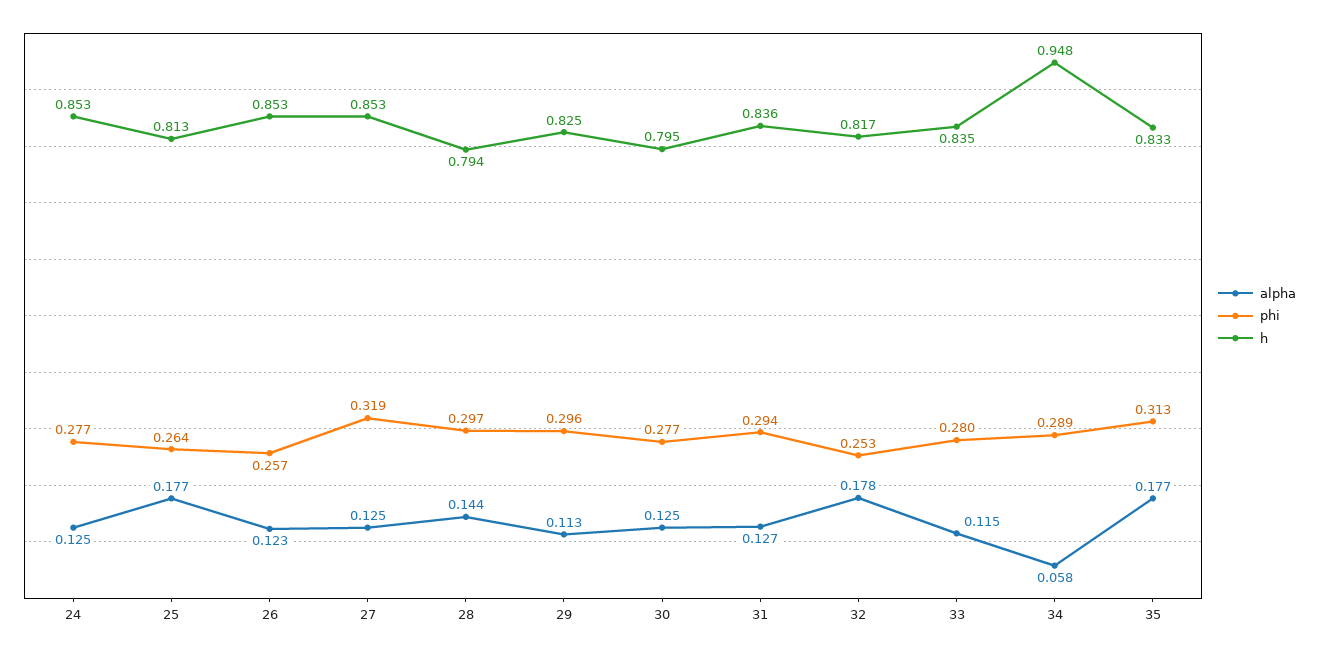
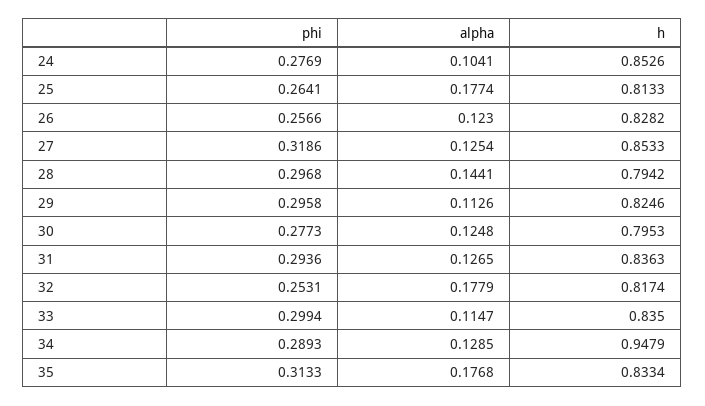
alpha, 24: 0.125 -> 0.1041
h, 26: 0.853 -> 0.8282
phi, 33: 0.28 -> 0.2994
alpha, 34: 0.058 -> 0.1285

